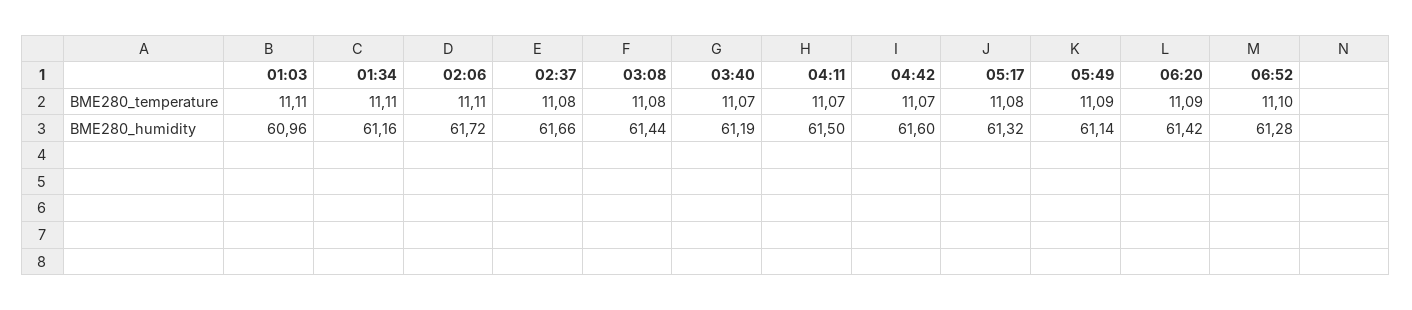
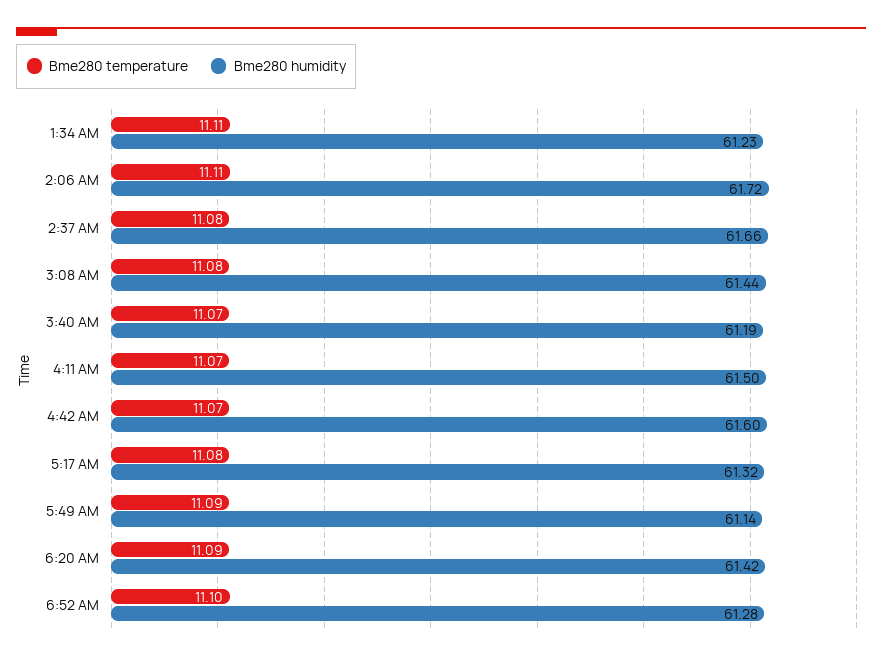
BME280_temperature, 01:03: 11.11 -> none
BME280_humidity, 01:03: 60.96 -> none
BME280_humidity, 01:34: 61.16 -> 61.23

